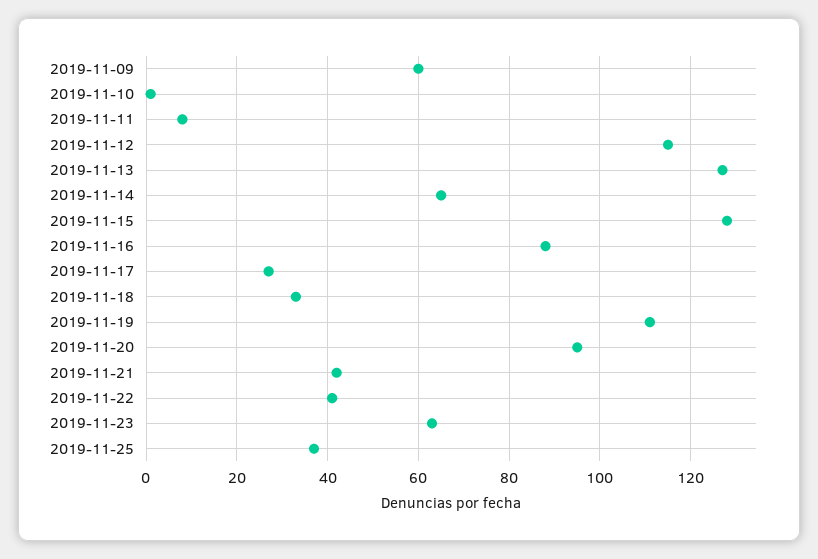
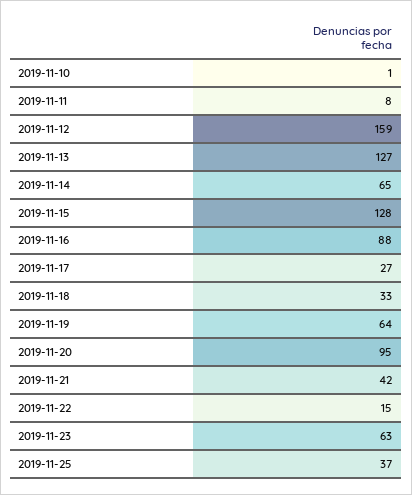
2019-11-09: 60 -> none
2019-11-12: 115 -> 159
2019-11-19: 110 -> 64
2019-11-22: 40 -> 15

